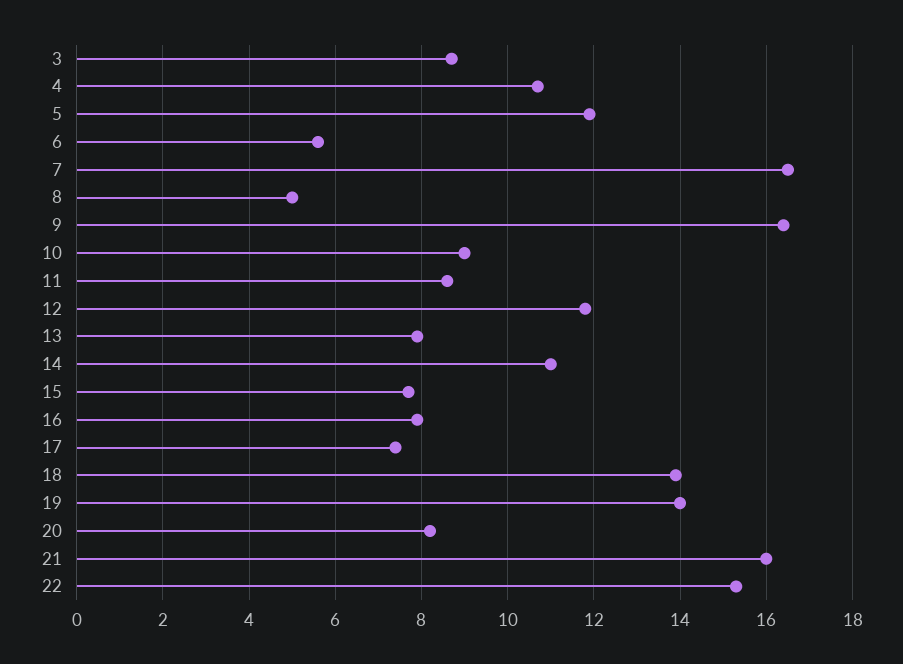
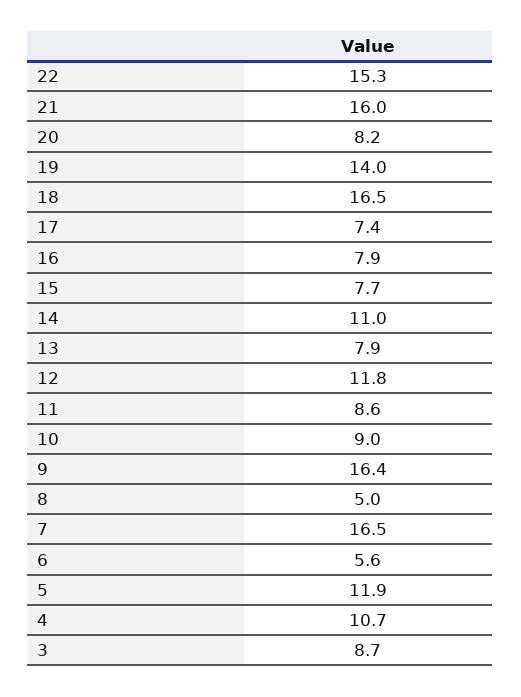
18: 14 -> 16.5

